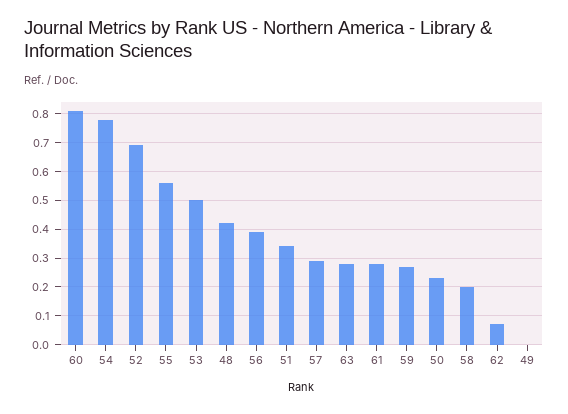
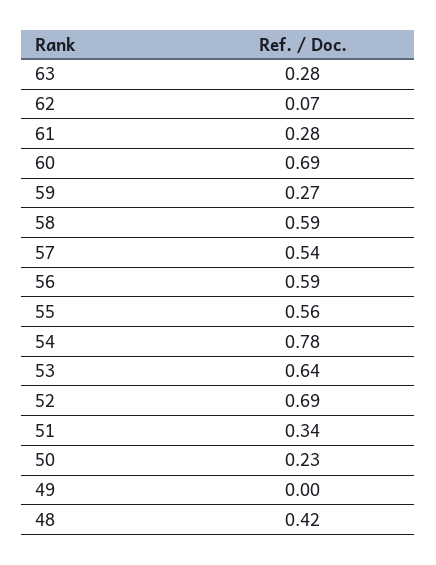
60: 0.8 -> 0.69
53: 0.5 -> 0.64
56: 0.4 -> 0.59
57: 0.3 -> 0.54
58: 0.2 -> 0.59

